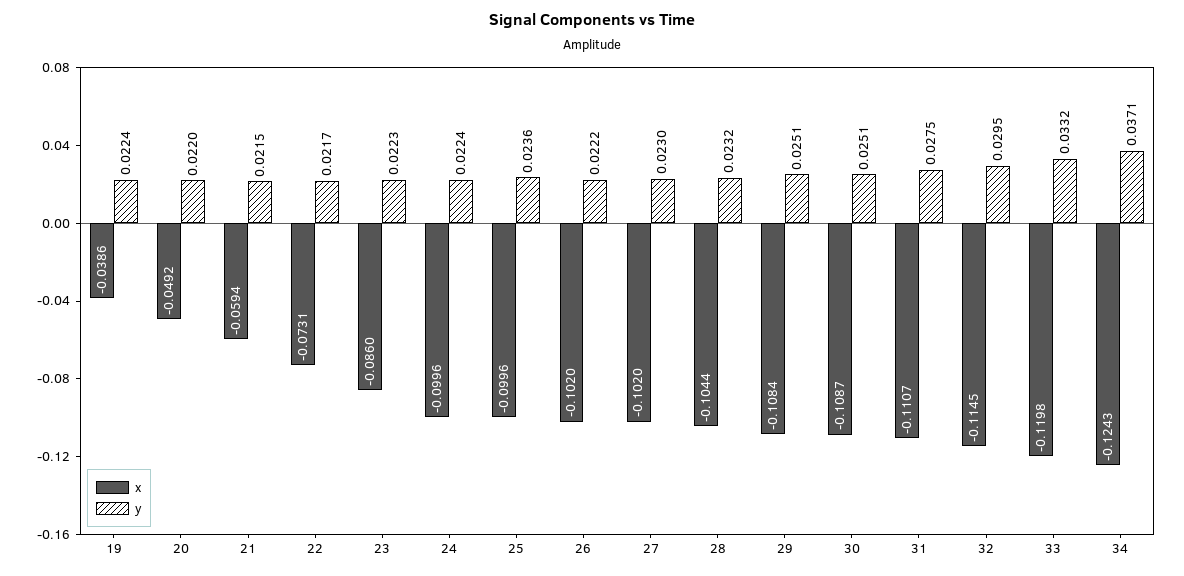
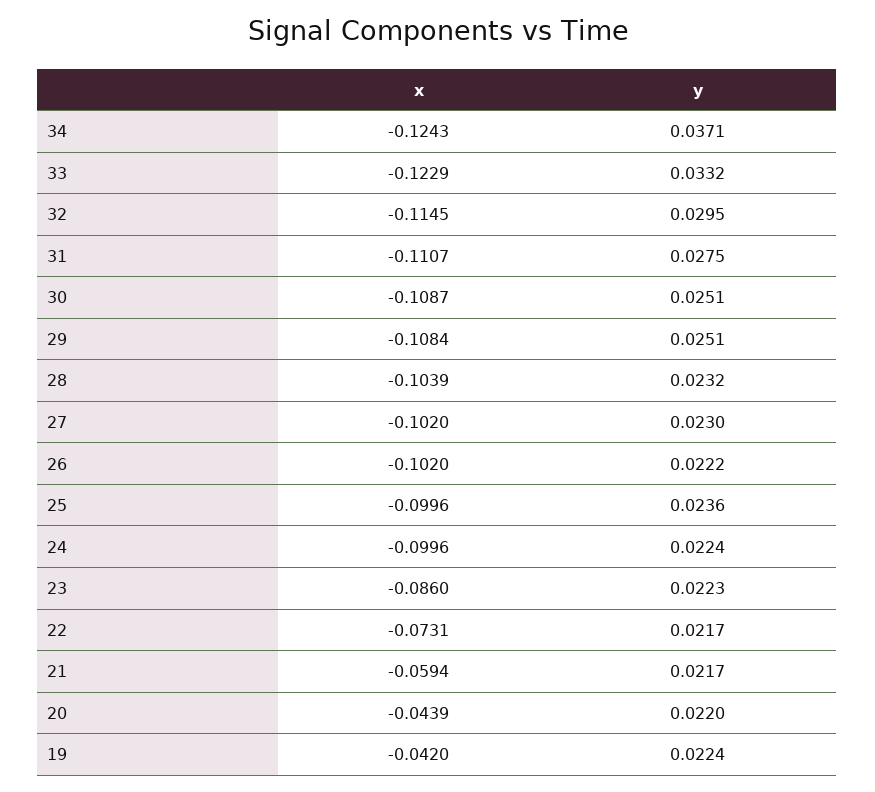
x, 19: -0.0386 -> -0.042
x, 20: -0.0492 -> -0.0439
y, 21: 0.0215 -> 0.0217
x, 28: -0.1044 -> -0.1039
x, 33: -0.1198 -> -0.1229

